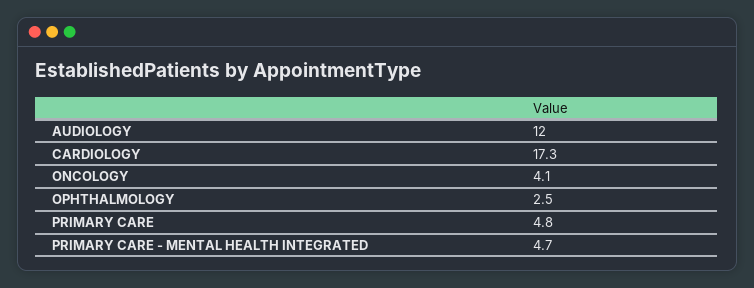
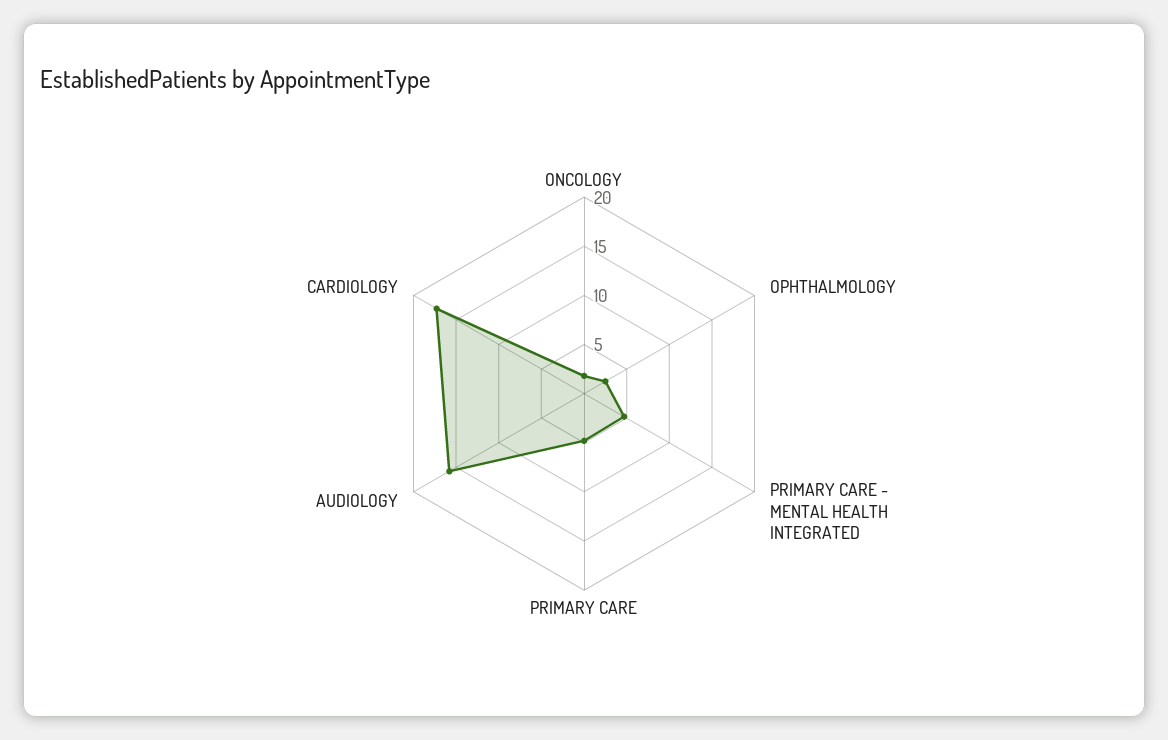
AUDIOLOGY: 12 -> 16
ONCOLOGY: 4.1 -> 2

